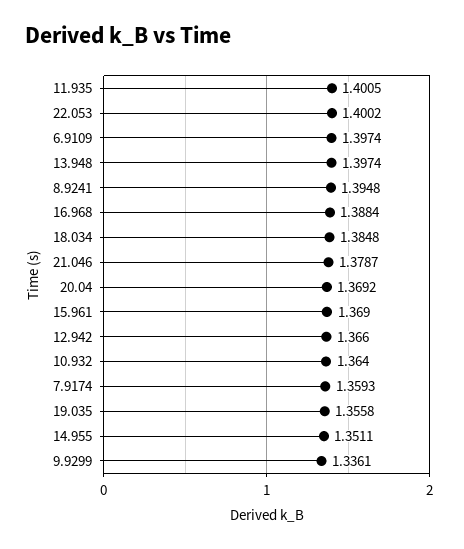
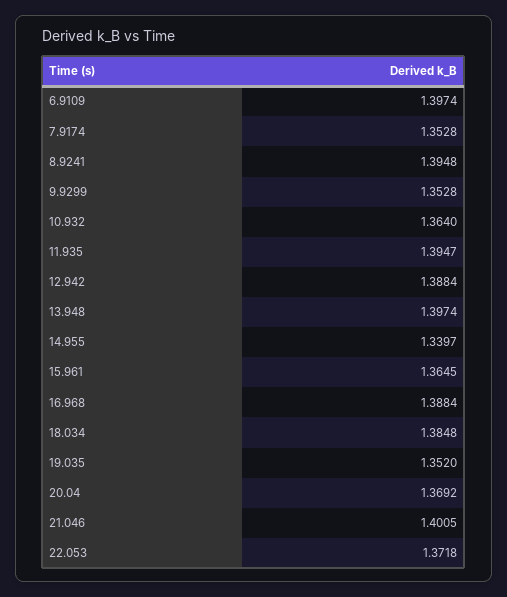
11.935: 1.4005 -> 1.3947
22.053: 1.4002 -> 1.3718
21.046: 1.3787 -> 1.4005
15.961: 1.369 -> 1.3645
12.942: 1.366 -> 1.3884
7.9174: 1.3593 -> 1.3528
19.035: 1.3558 -> 1.352
14.955: 1.3511 -> 1.3397
9.9299: 1.3361 -> 1.3528

